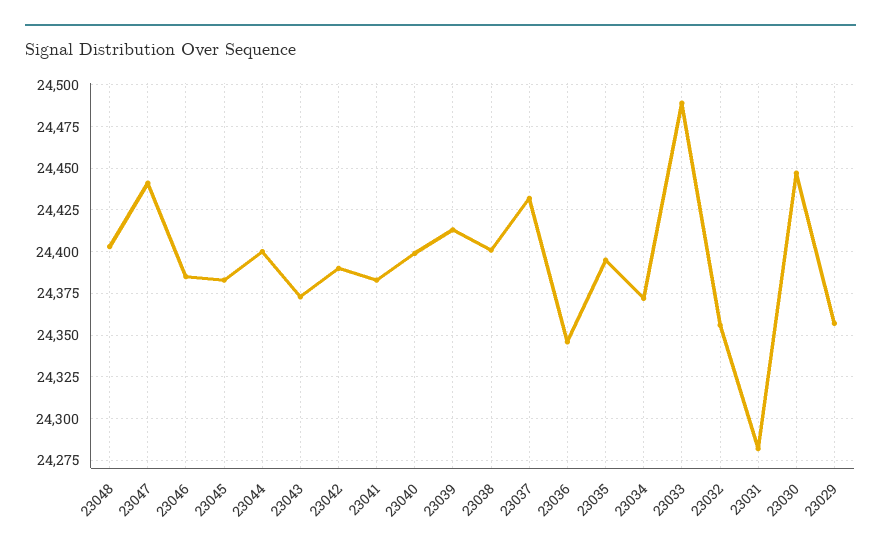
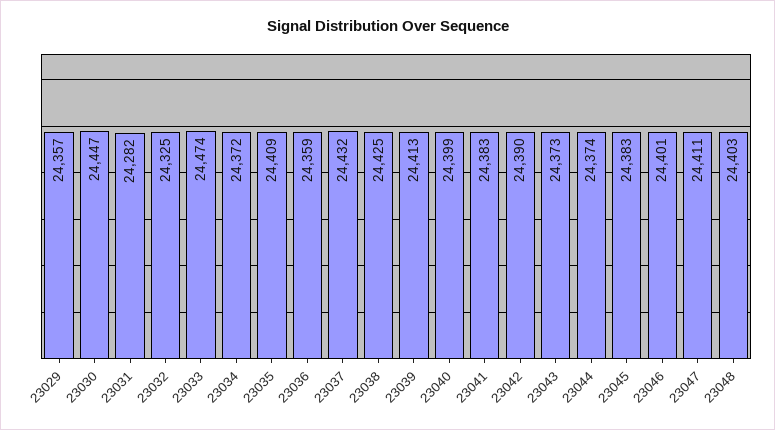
23047: 24440 -> 24411
23046: 24385 -> 24401
23044: 24400 -> 24374
23038: 24400 -> 24425
23036: 24345 -> 24359
23035: 24395 -> 24409
23033: 24490 -> 24474
23032: 24355 -> 24325

